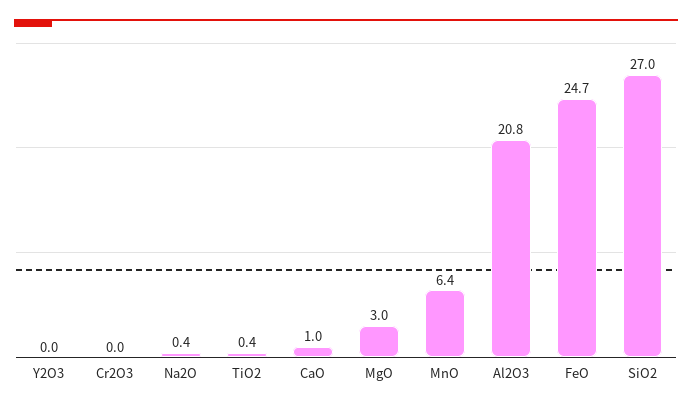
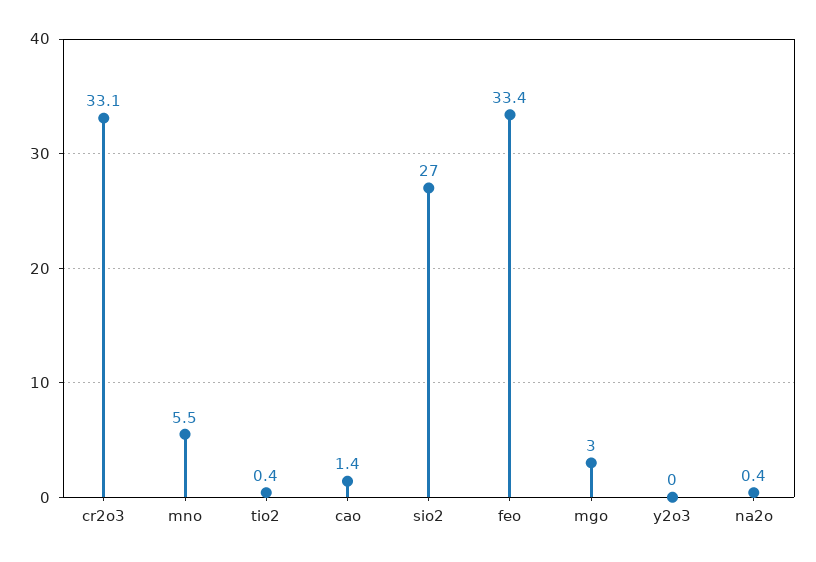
Cr2O3: 0 -> 33.1
CaO: 1 -> 1.4
MnO: 6.4 -> 5.5
Al2O3: 20.8 -> none
FeO: 24.7 -> 33.4

